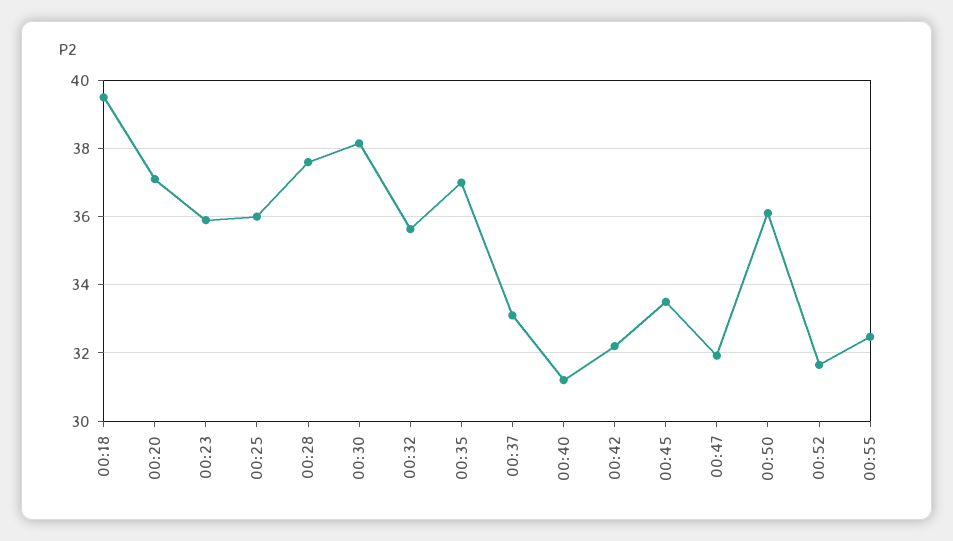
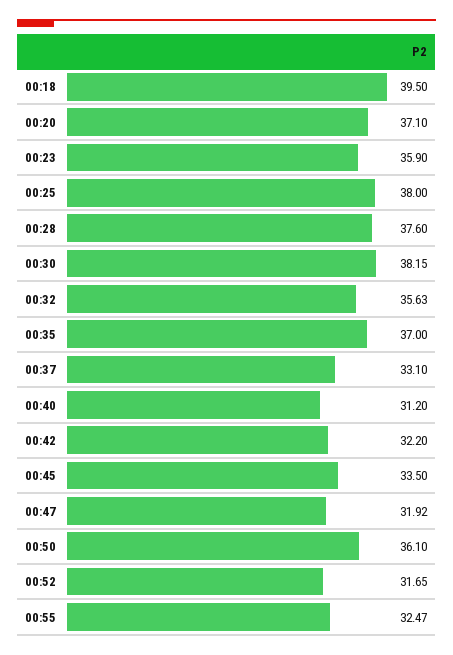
00:25: 36 -> 38

